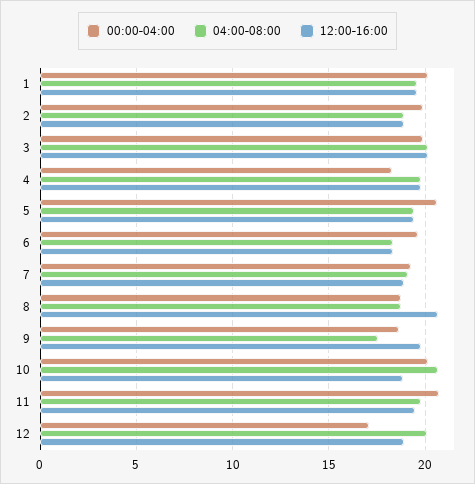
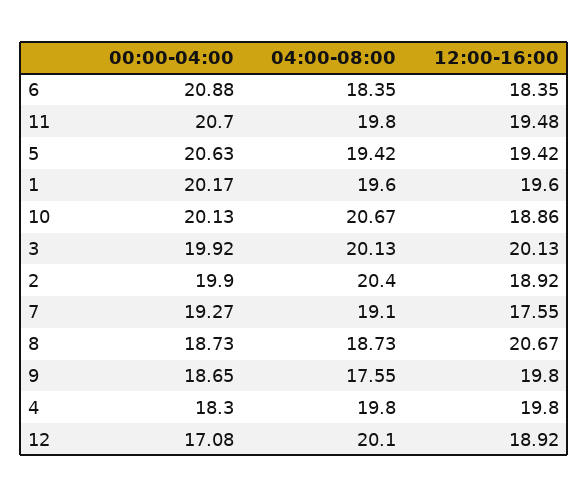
04:00-08:00, 2: 19 -> 20.4
00:00-04:00, 6: 19.5 -> 20.88
12:00-16:00, 7: 19 -> 17.55

